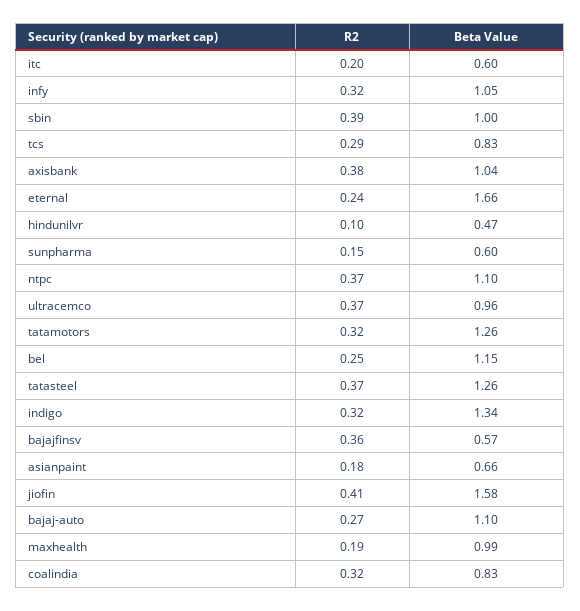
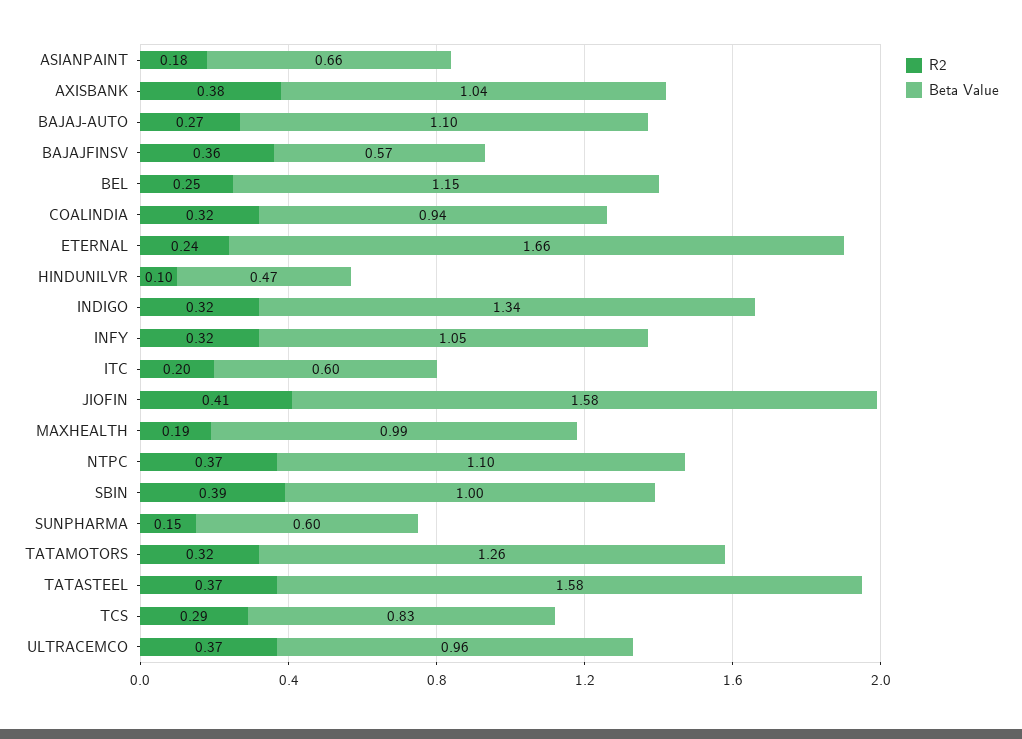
Beta Value, tatasteel: 1.26 -> 1.58
Beta Value, coalindia: 0.83 -> 0.94

